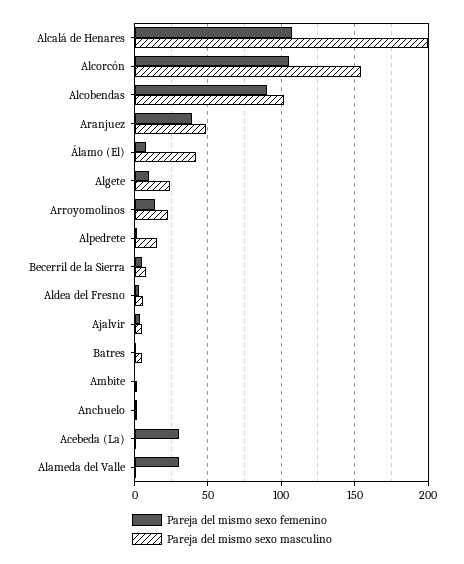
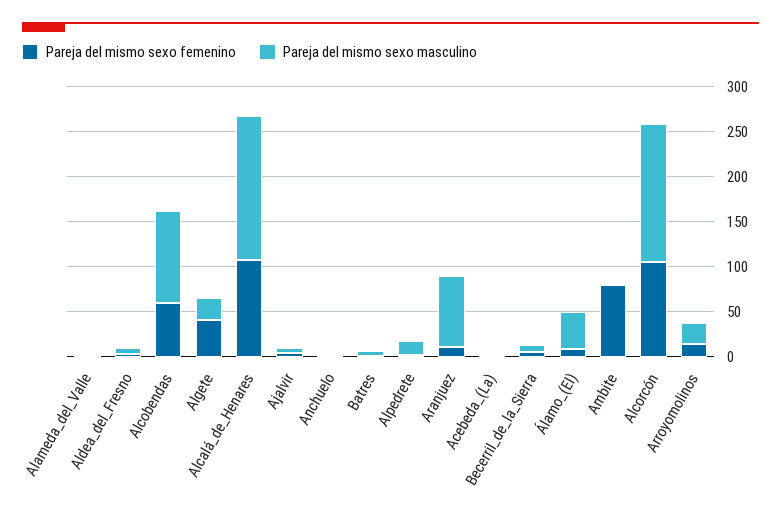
Pareja del mismo sexo masculino, Alcalá de Henares: 200 -> 160
Pareja del mismo sexo femenino, Alcobendas: 90 -> 60
Pareja del mismo sexo femenino, Aranjuez: 40 -> 10
Pareja del mismo sexo masculino, Aranjuez: 50 -> 80
Pareja del mismo sexo femenino, Algete: 10 -> 40
Pareja del mismo sexo femenino, Ambite: 0 -> 80
Pareja del mismo sexo femenino, Acebeda (La): 30 -> 0
Pareja del mismo sexo femenino, Alameda del Valle: 30 -> 0

